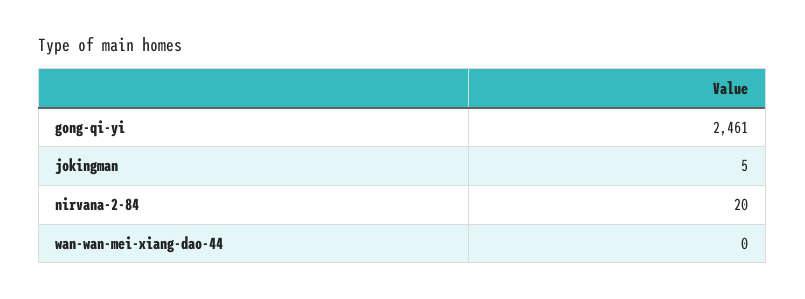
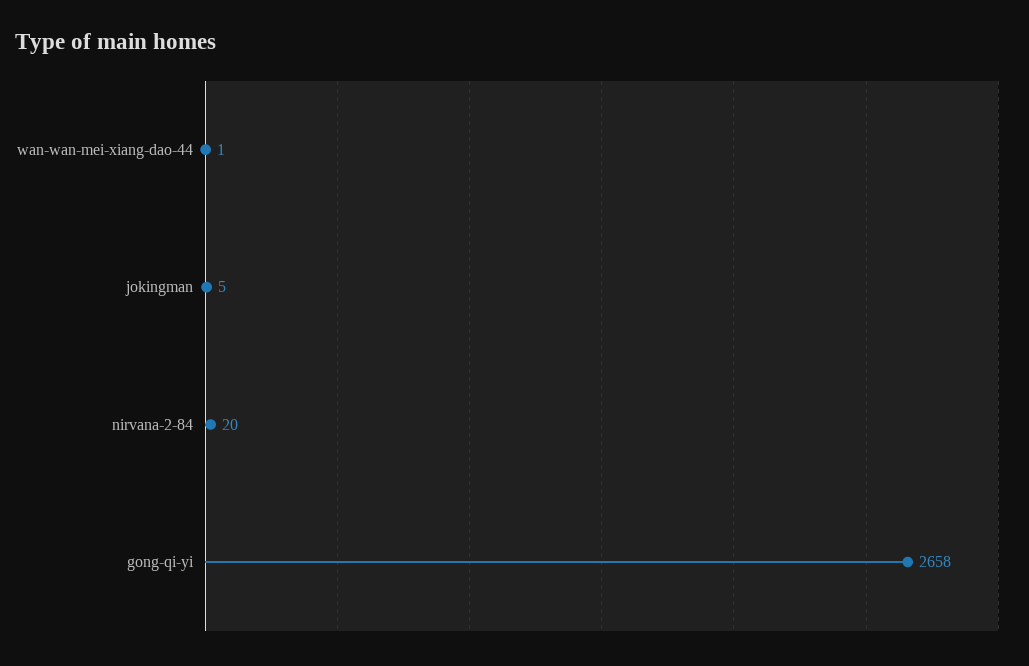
gong-qi-yi: 2461 -> 2658
wan-wan-mei-xiang-dao-44: 0 -> 1

